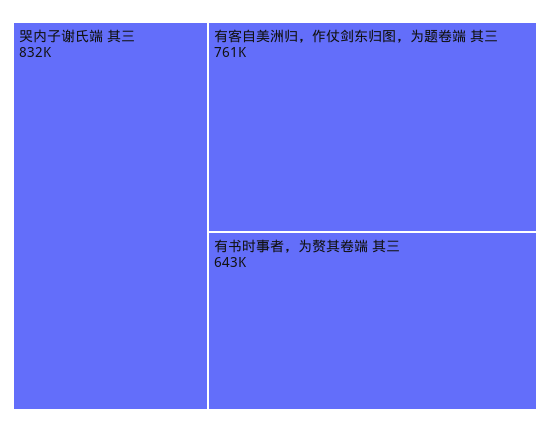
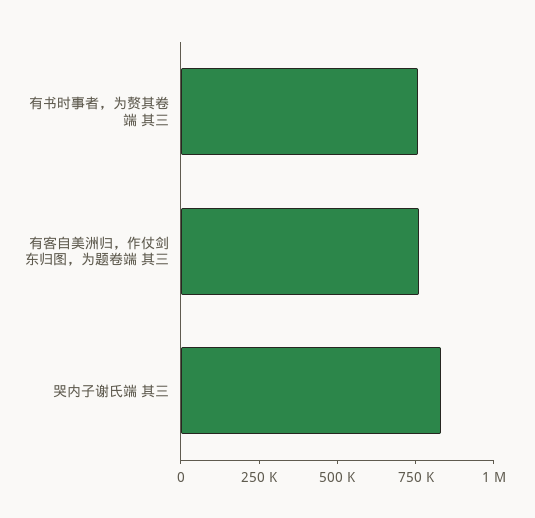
有书时事者，为赘其卷端 其三: 643000 -> 750000

